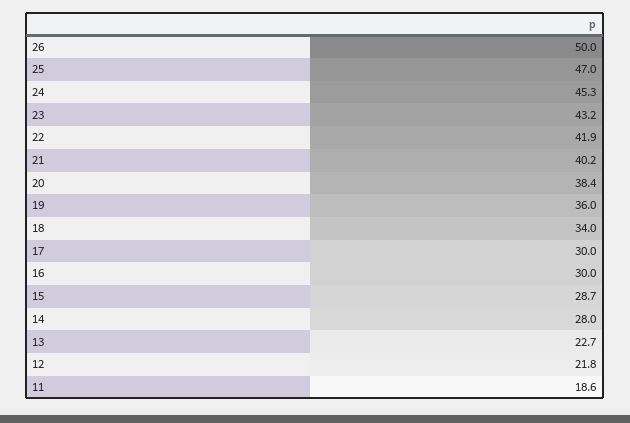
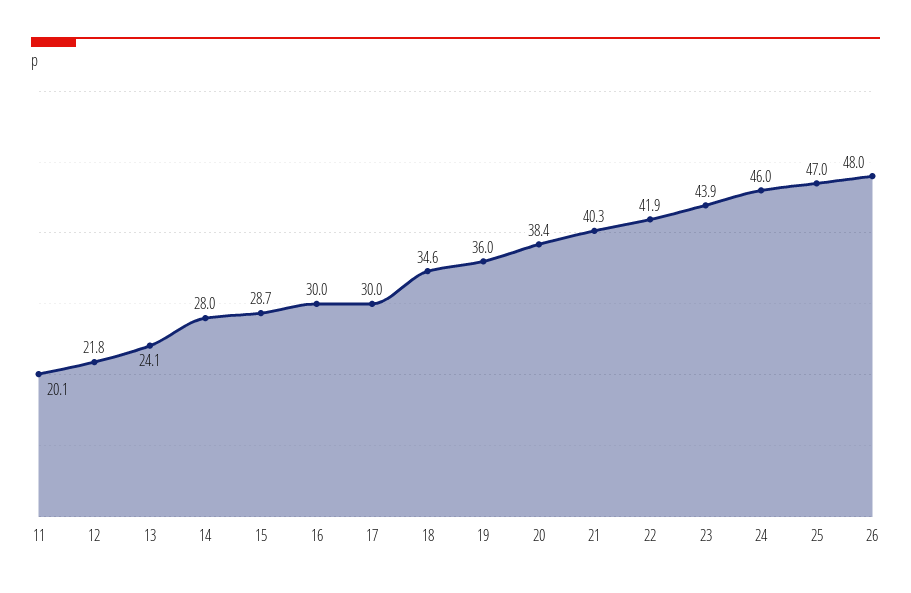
26: 50 -> 48
24: 45.3 -> 46
23: 43.2 -> 43.9
21: 40.2 -> 40.3
18: 34 -> 34.6
13: 22.7 -> 24.1
11: 18.6 -> 20.1

